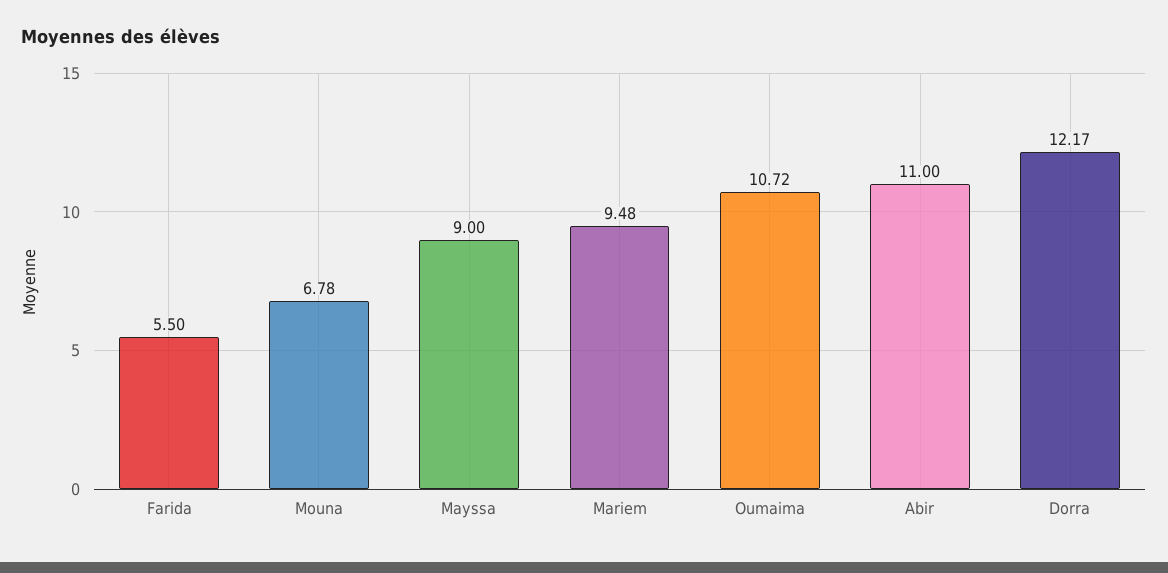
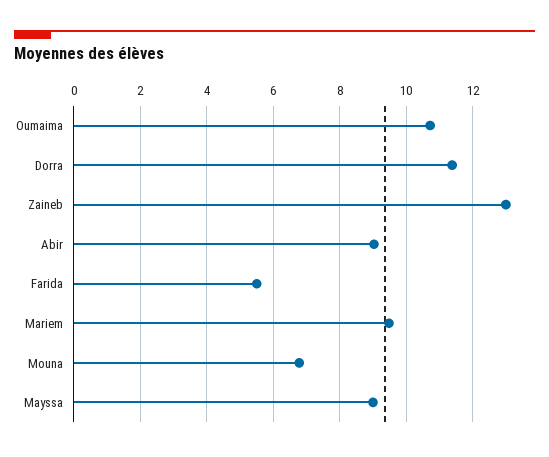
Abir: 11 -> 9
Dorra: 12.17 -> 11.4
Zaineb: none -> 13

